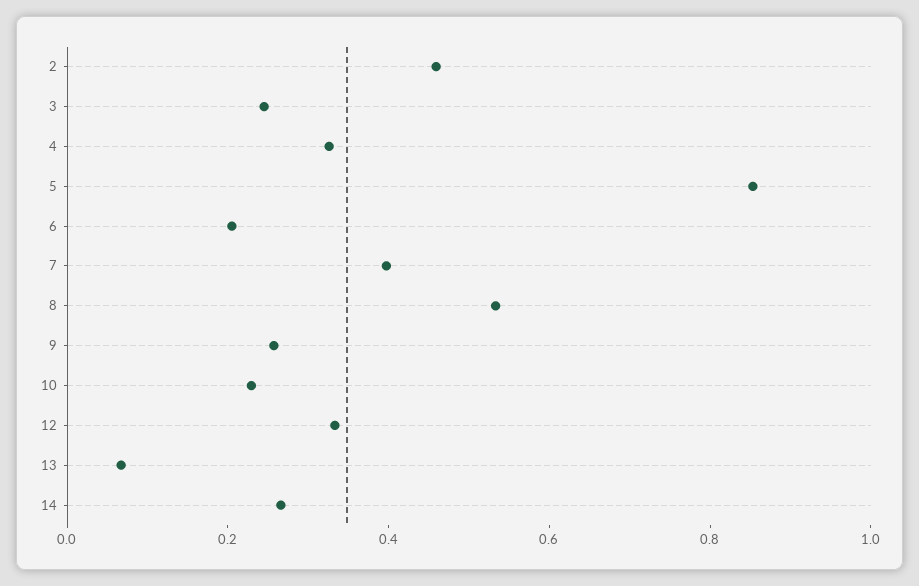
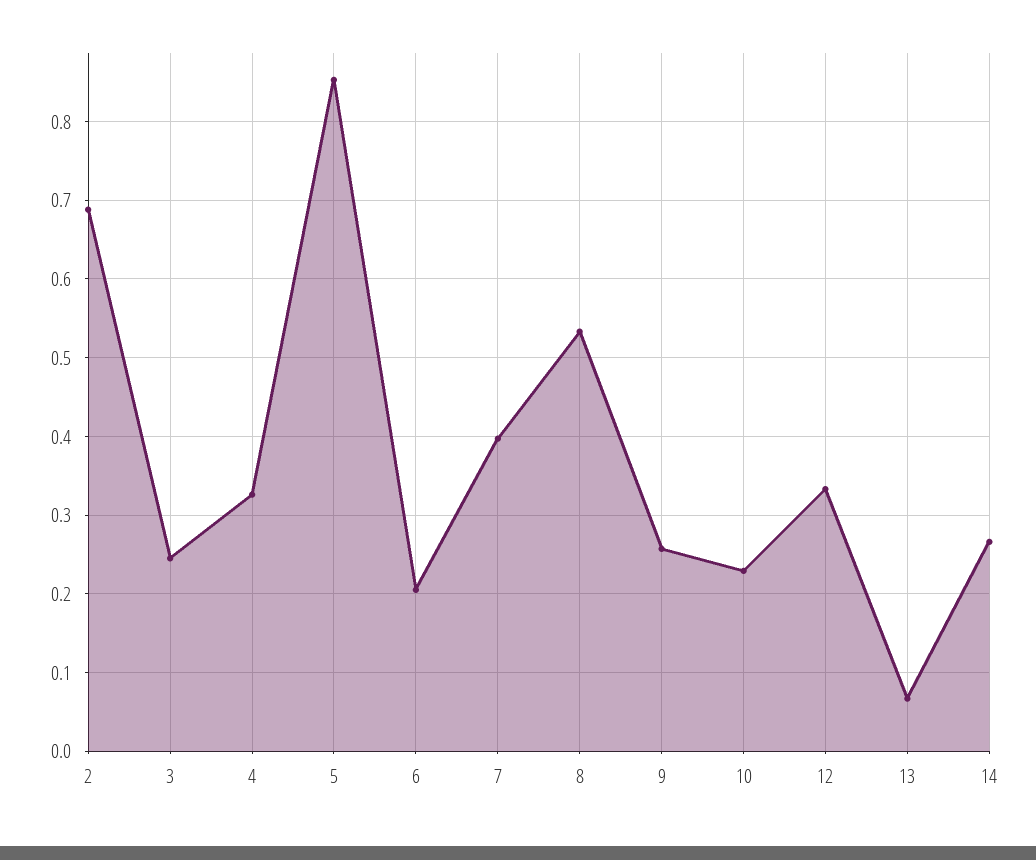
2: 0.45 -> 0.69

